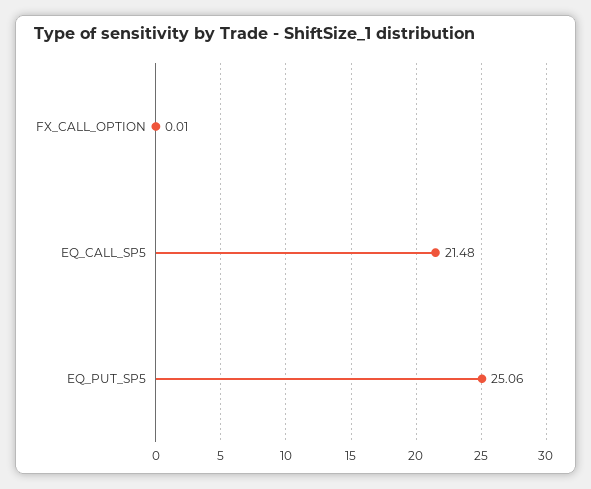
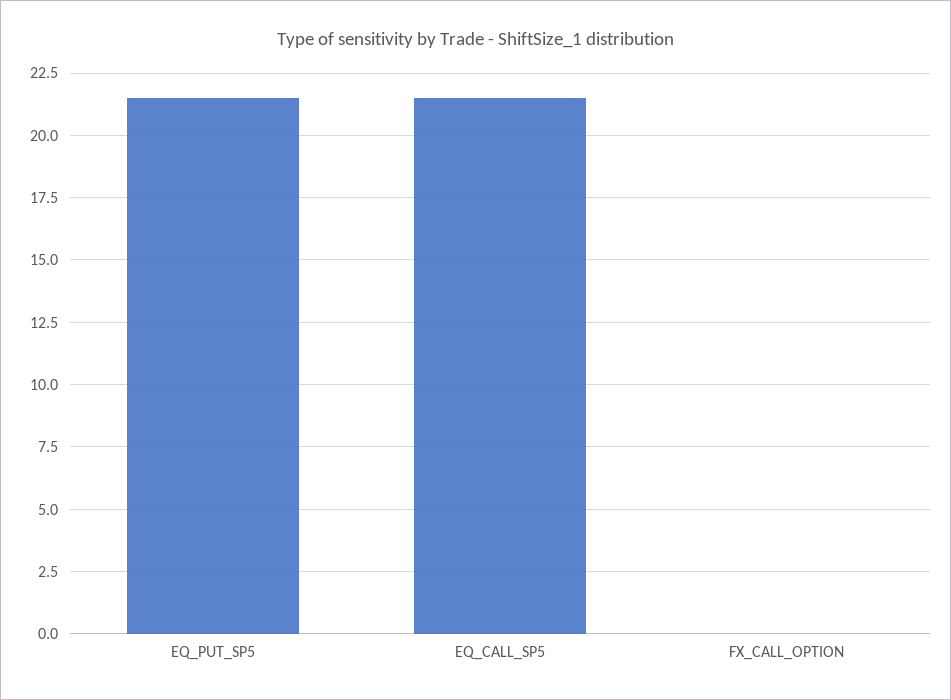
EQ_PUT_SP5: 25.06 -> 21.5

